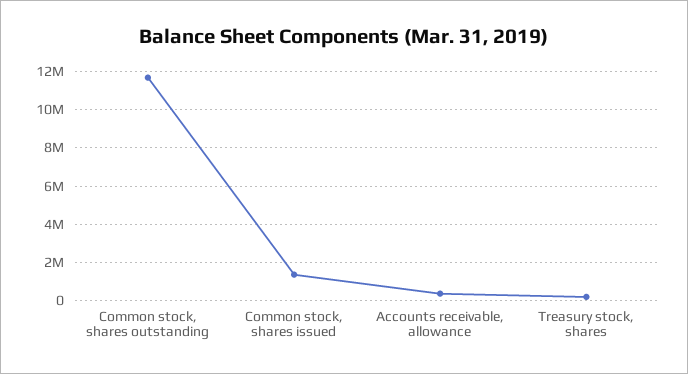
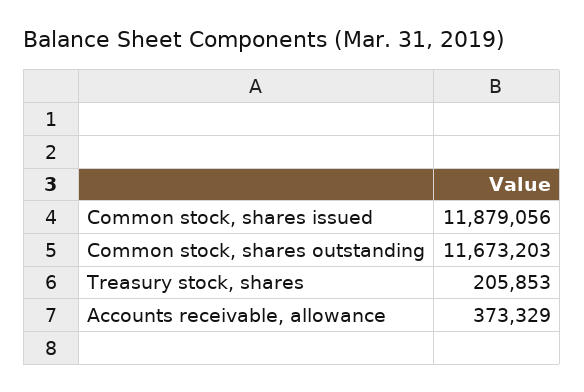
Common stock, shares issued: 1500000 -> 11879056

